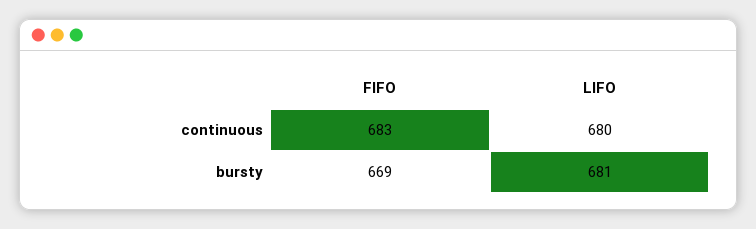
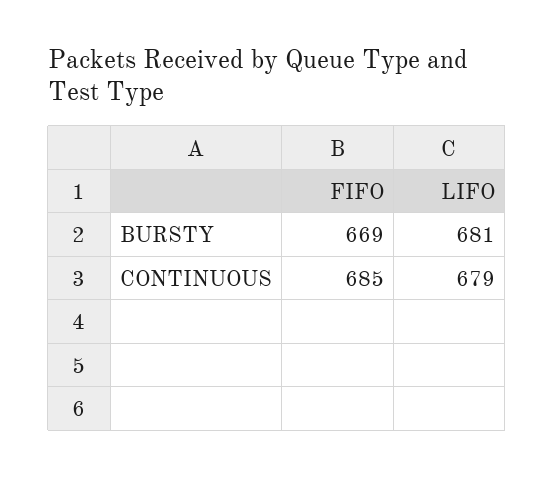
FIFO, continuous: 683 -> 685
LIFO, continuous: 680 -> 679

